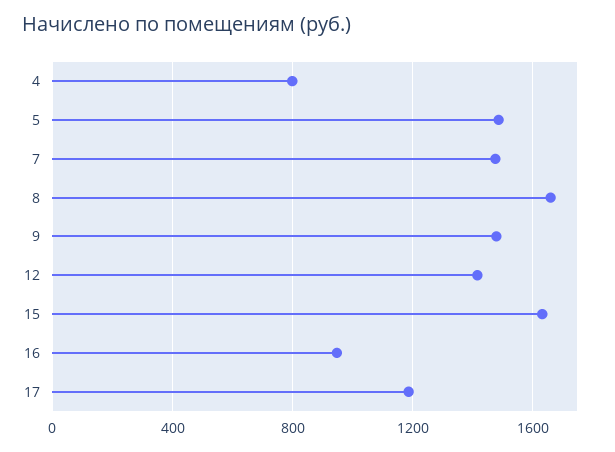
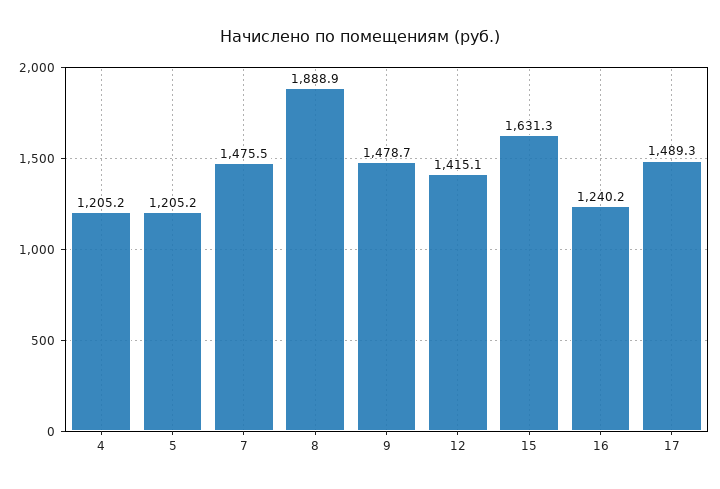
4: 800 -> 1205.2
5: 1500 -> 1205.2
8: 1650 -> 1888.9
16: 950 -> 1240.2
17: 1200 -> 1489.3

